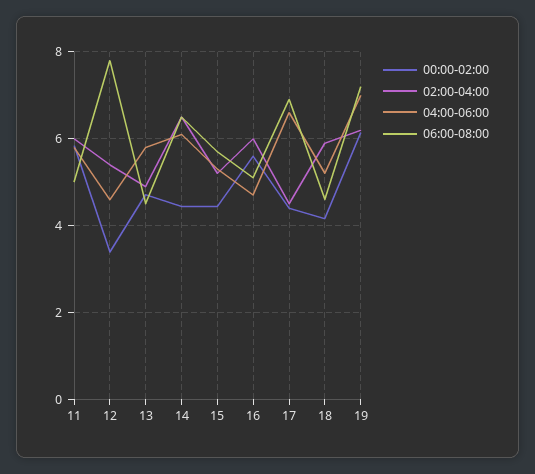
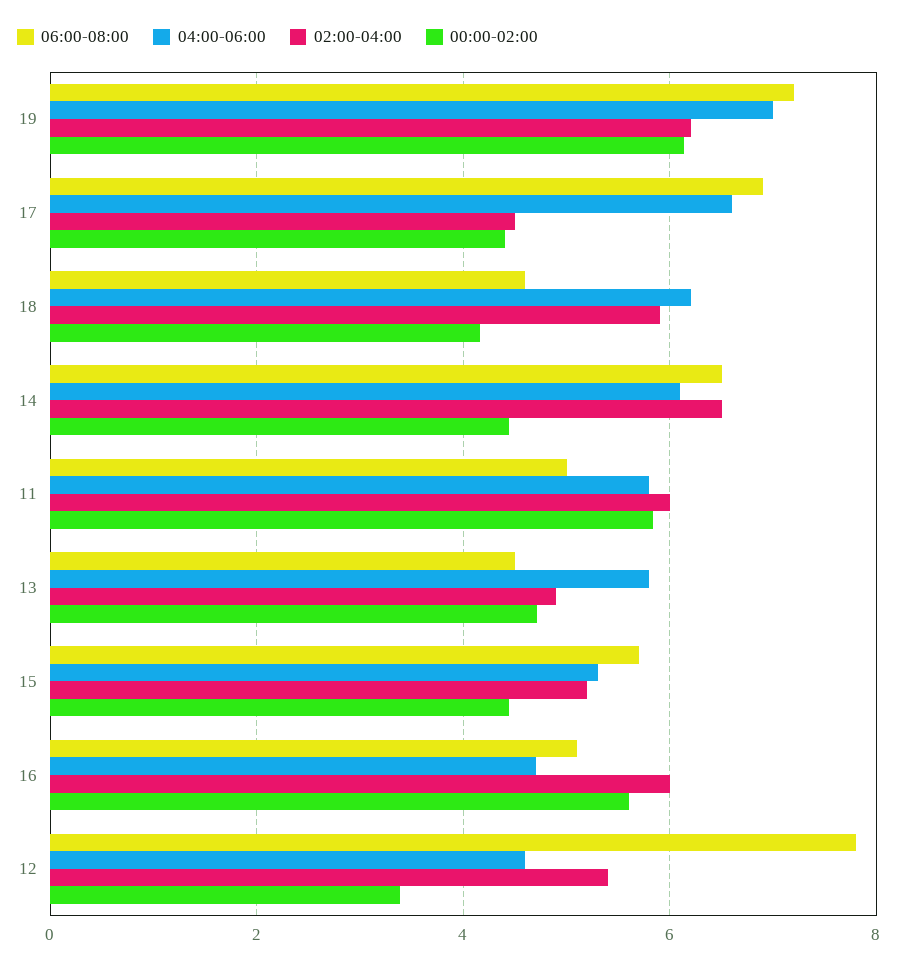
04:00-06:00, 18: 5.2 -> 6.2

